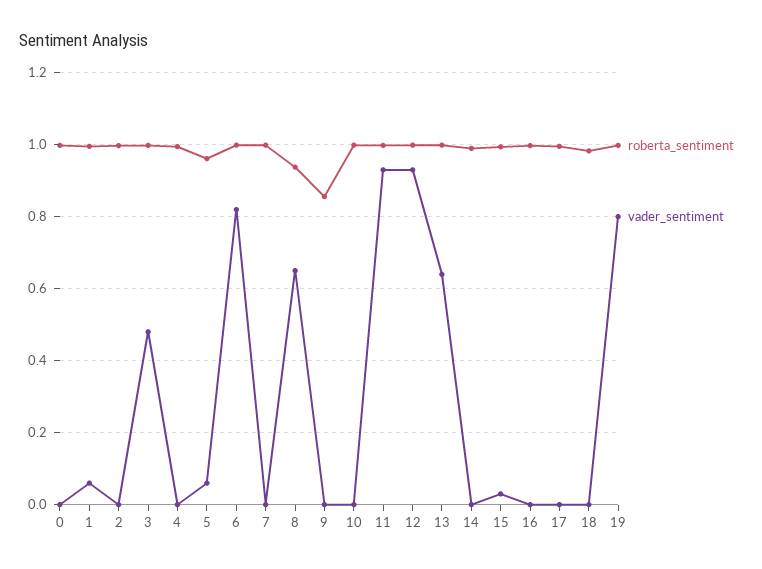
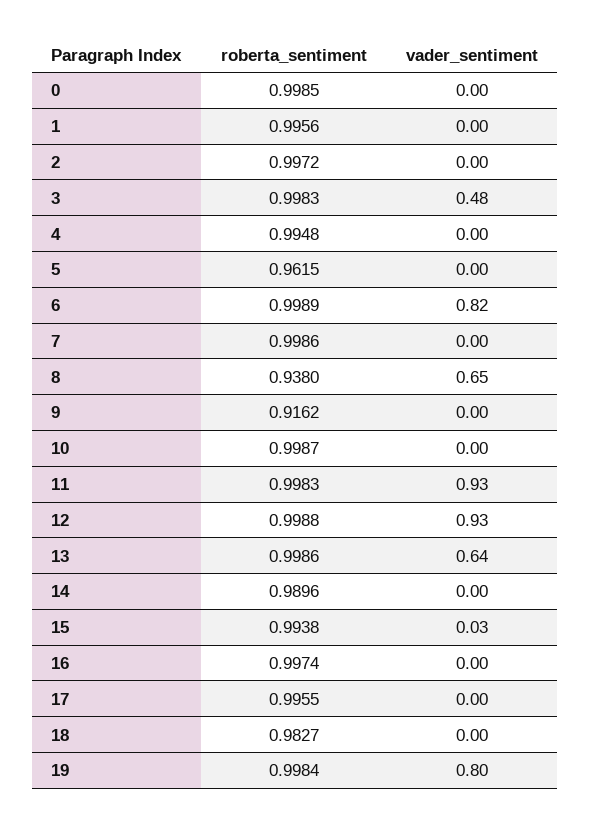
vader_sentiment, 1: 0.06 -> 0
vader_sentiment, 5: 0.06 -> 0
roberta_sentiment, 9: 0.86 -> 0.9162

